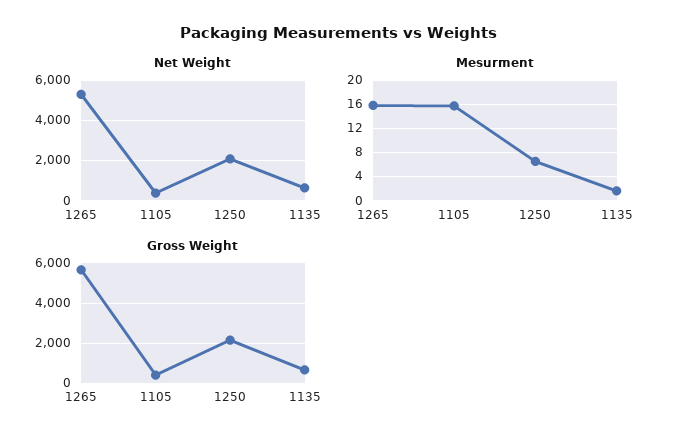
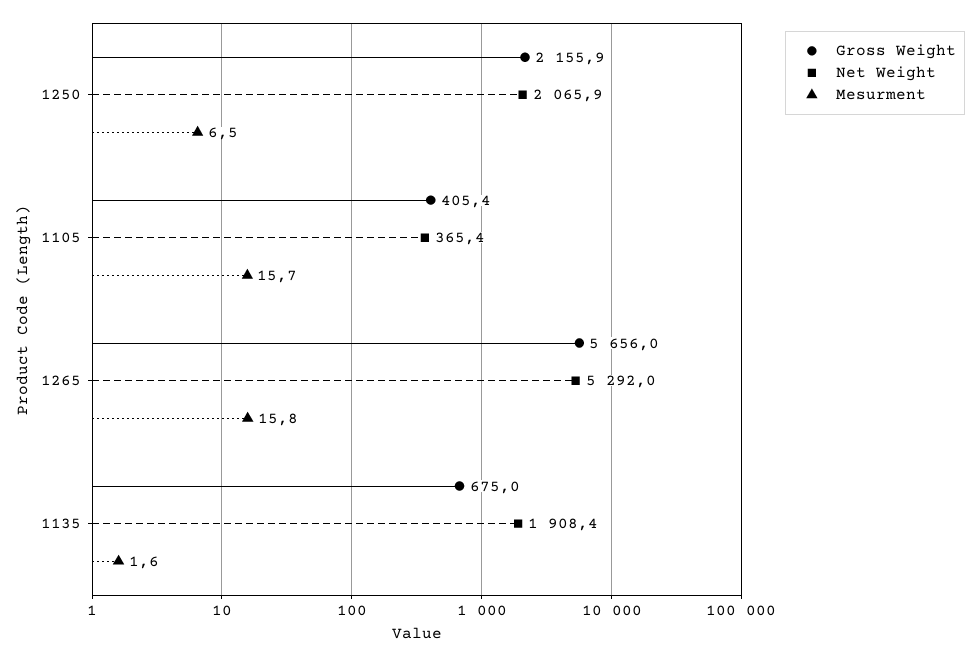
Net Weight, 1135: 500 -> 1908.4

